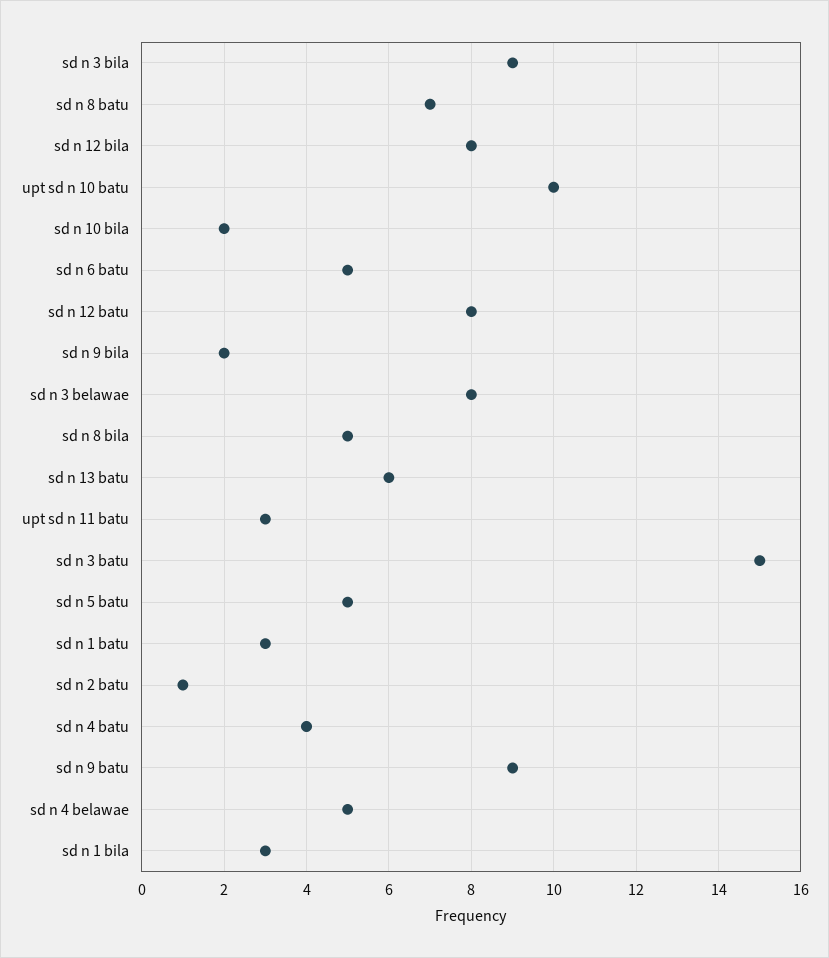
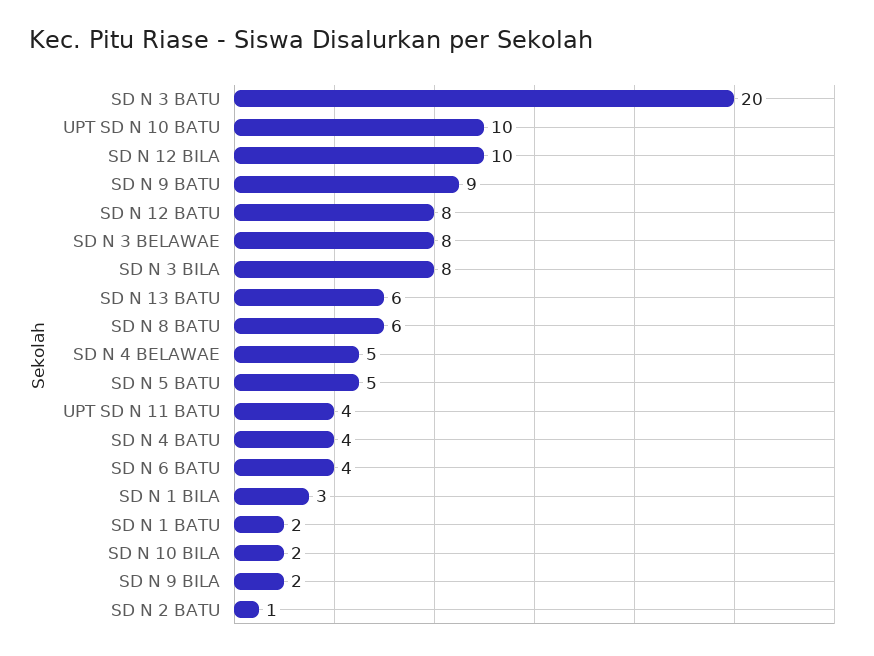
sd n 3 bila: 9 -> 8
sd n 8 batu: 7 -> 6
sd n 12 bila: 8 -> 10
sd n 6 batu: 5 -> 4
sd n 8 bila: 5 -> none
upt sd n 11 batu: 3 -> 4
sd n 3 batu: 15 -> 20
sd n 1 batu: 3 -> 2

